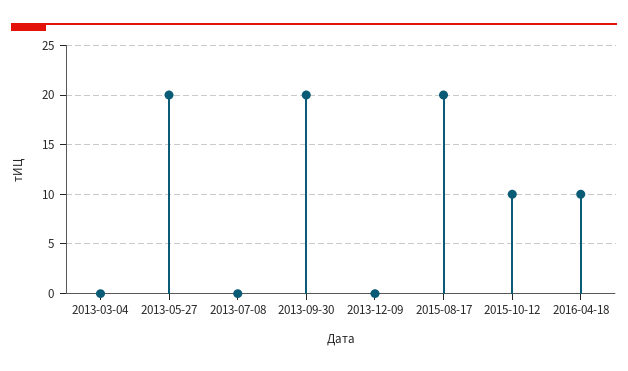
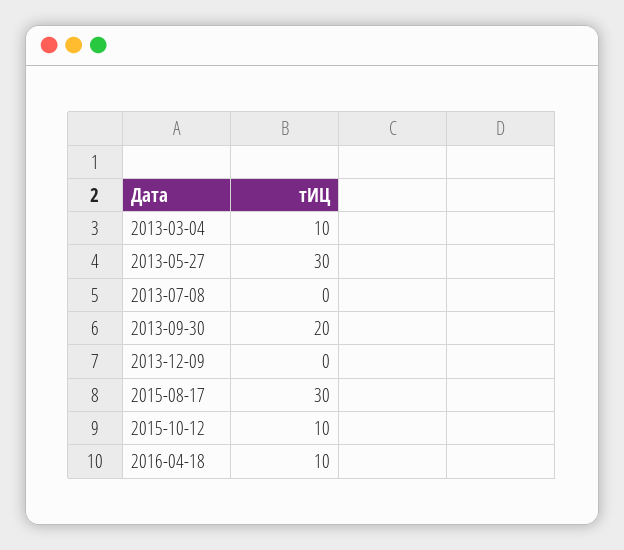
2013-03-04: 0 -> 10
2013-05-27: 20 -> 30
2015-08-17: 20 -> 30

